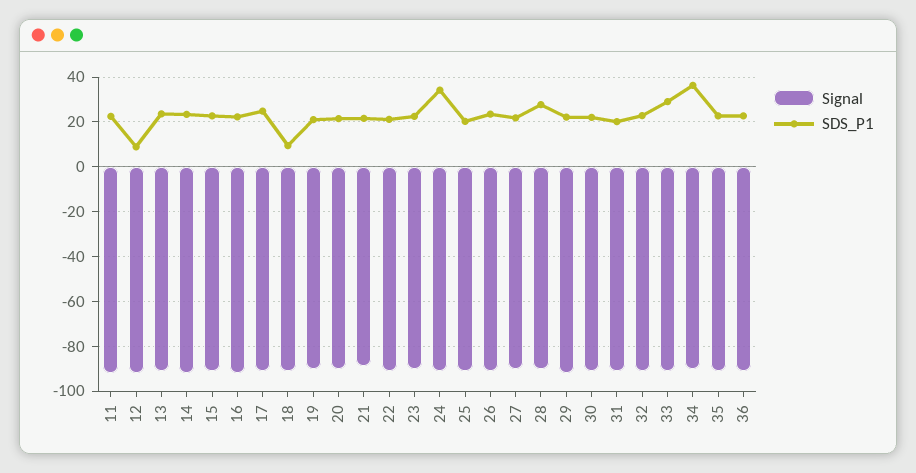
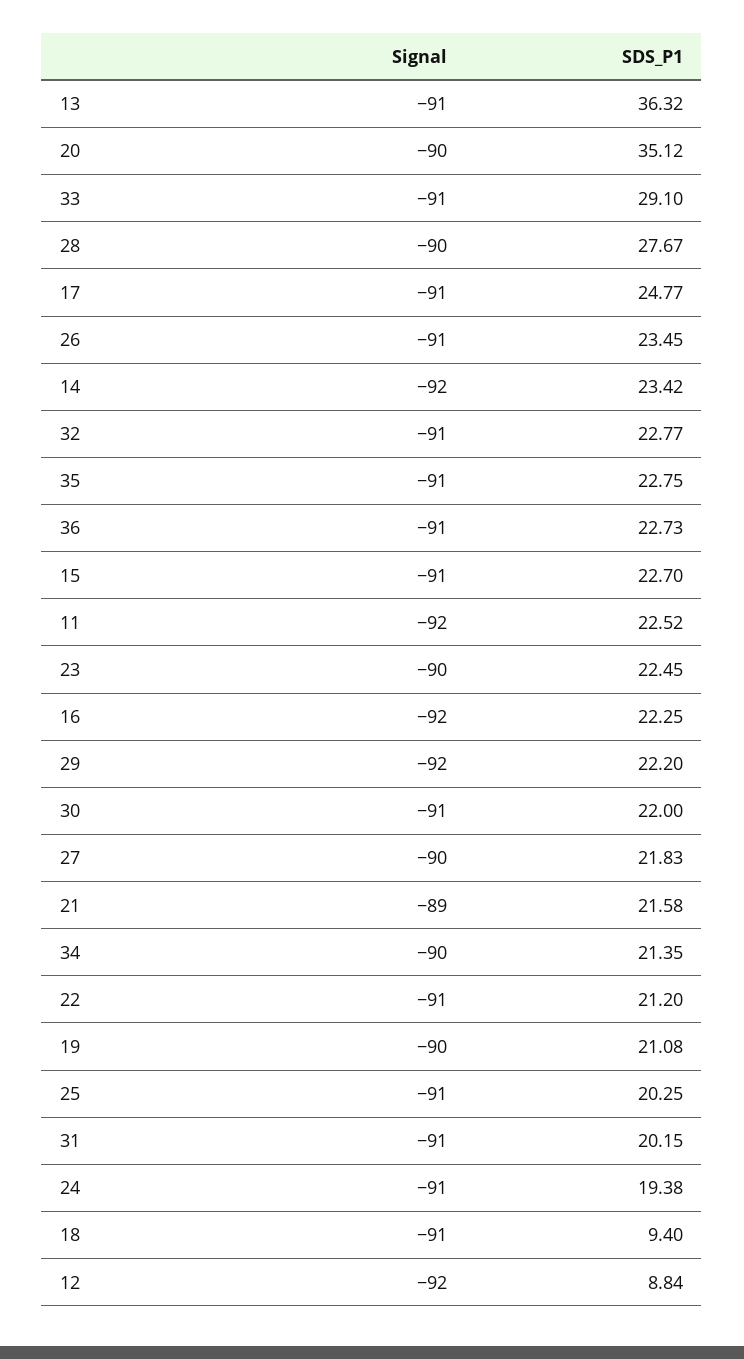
SDS_P1, 13: 25 -> 36.32
SDS_P1, 20: 20 -> 35.12
SDS_P1, 24: 35 -> 19.38
SDS_P1, 34: 35 -> 21.35

